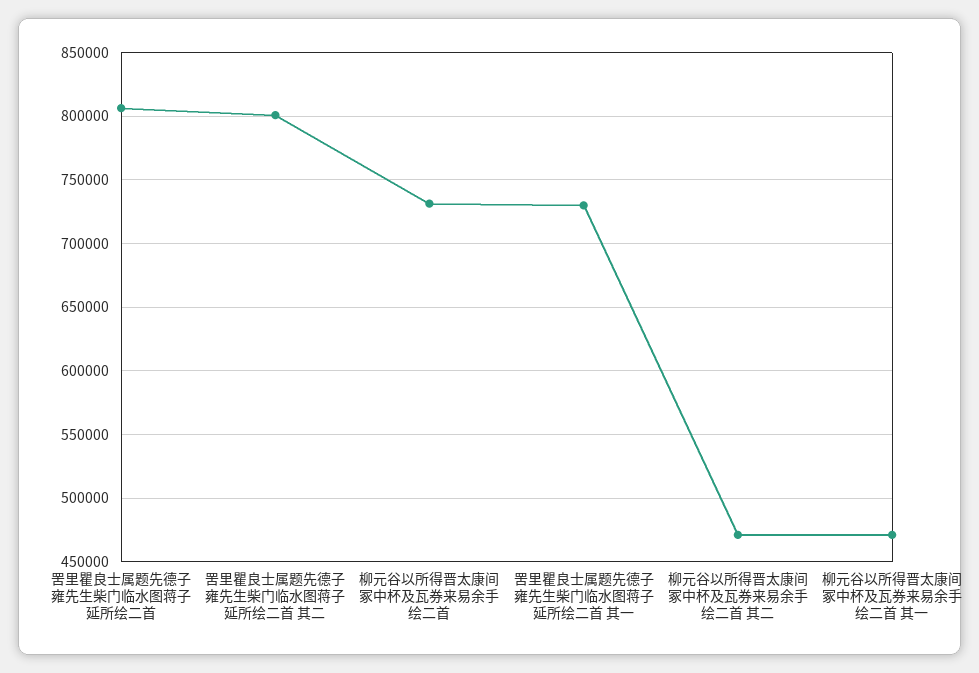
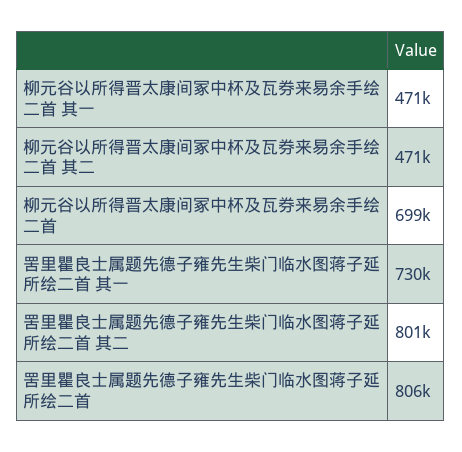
柳元谷以所得晋太康间冢中杯及瓦券来易余手绘二首: 730000 -> 699000

